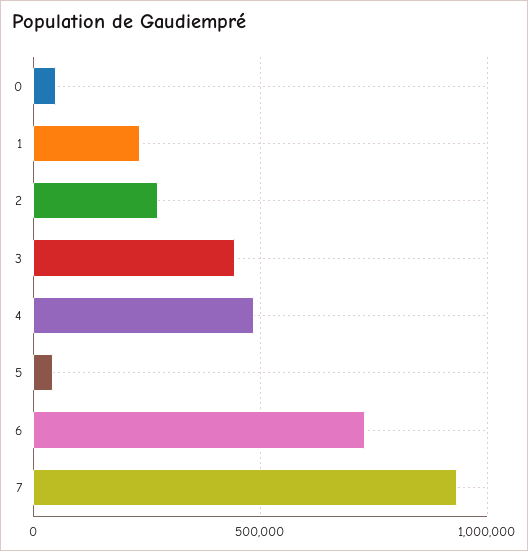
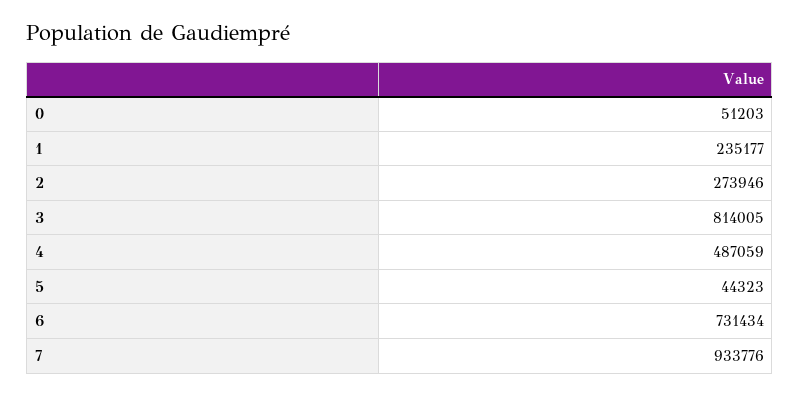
3: 450000 -> 814005

